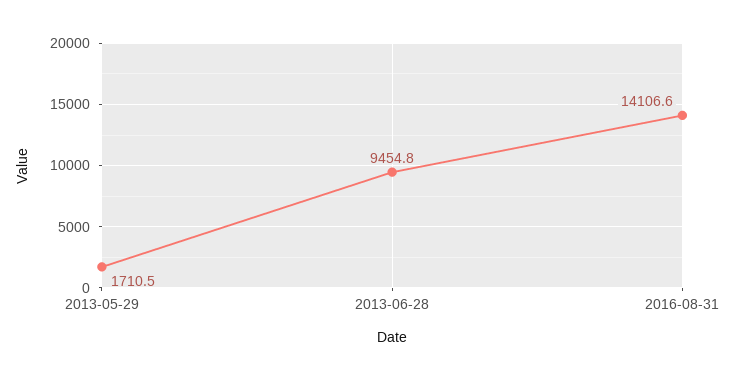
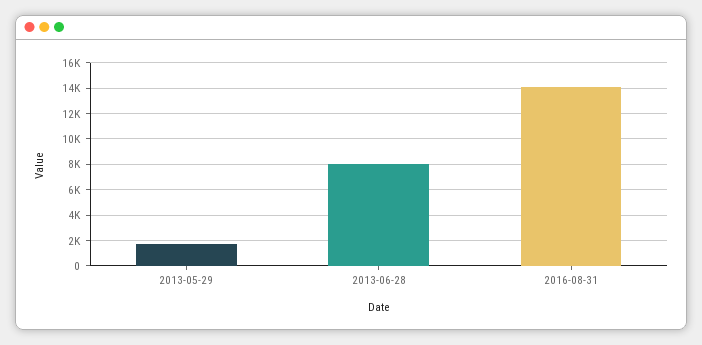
2013-06-28: 9454.8 -> 8000

